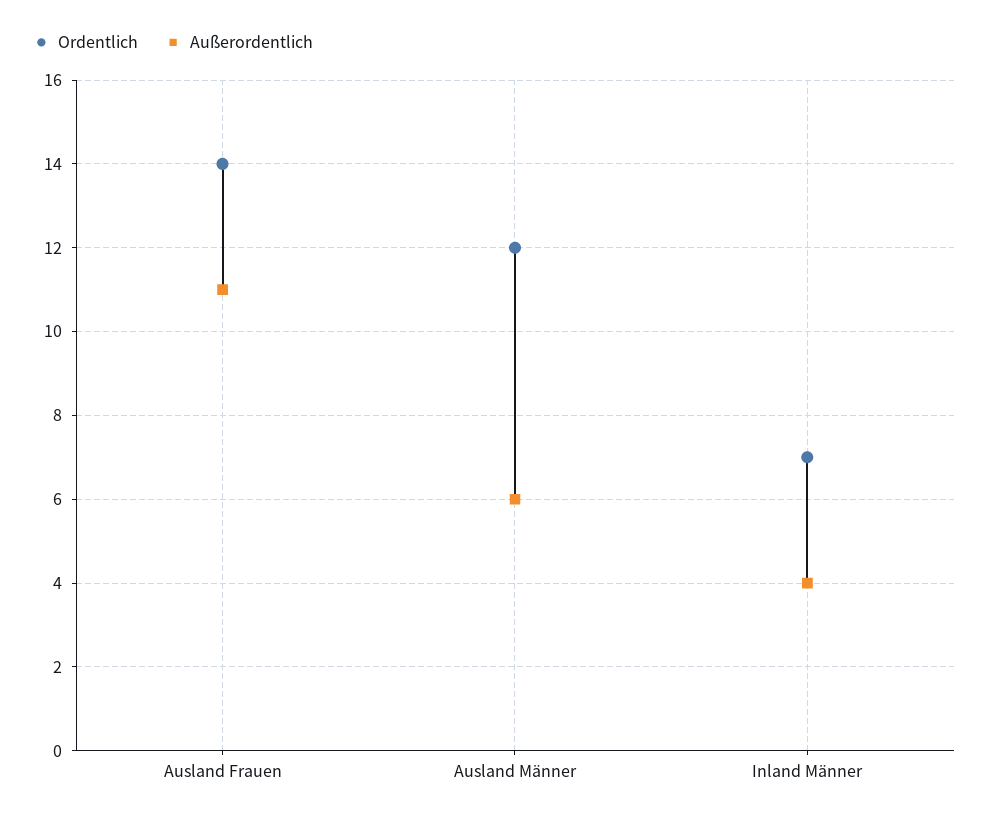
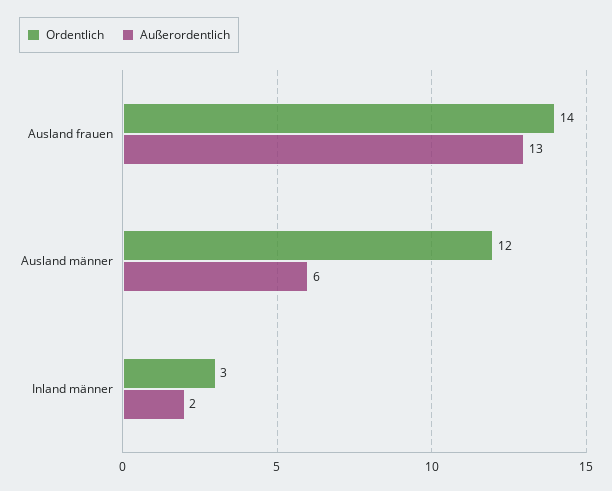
Außerordentlich, Ausland Frauen: 11 -> 13
Ordentlich, Inland Männer: 7 -> 3
Außerordentlich, Inland Männer: 4 -> 2

